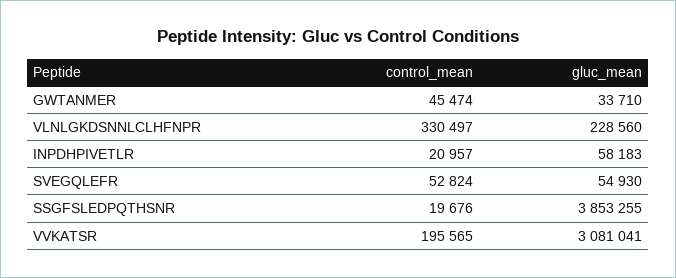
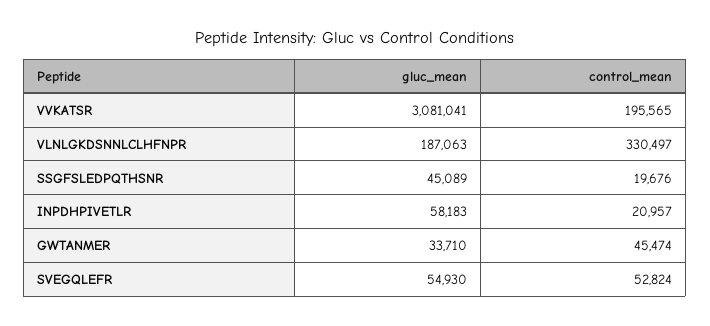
gluc_mean, VLNLGKDSNNLCLHFNPR: 228560 -> 187063
gluc_mean, SSGFSLEDPQTHSNR: 3853255 -> 45089

